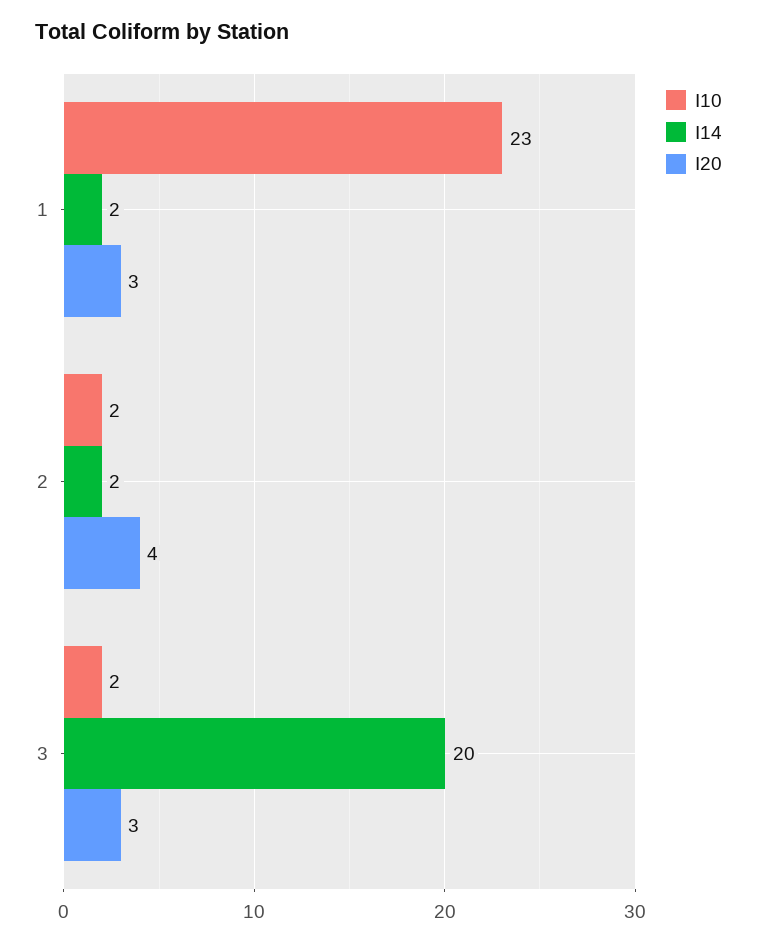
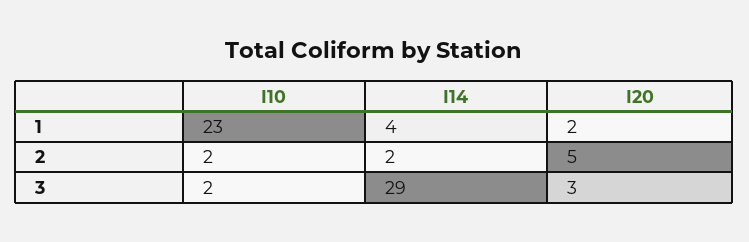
I14, 1: 2 -> 4
I20, 1: 3 -> 2
I20, 2: 4 -> 5
I14, 3: 20 -> 29

